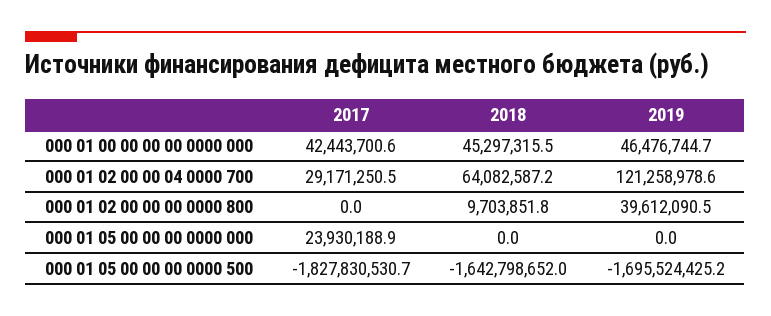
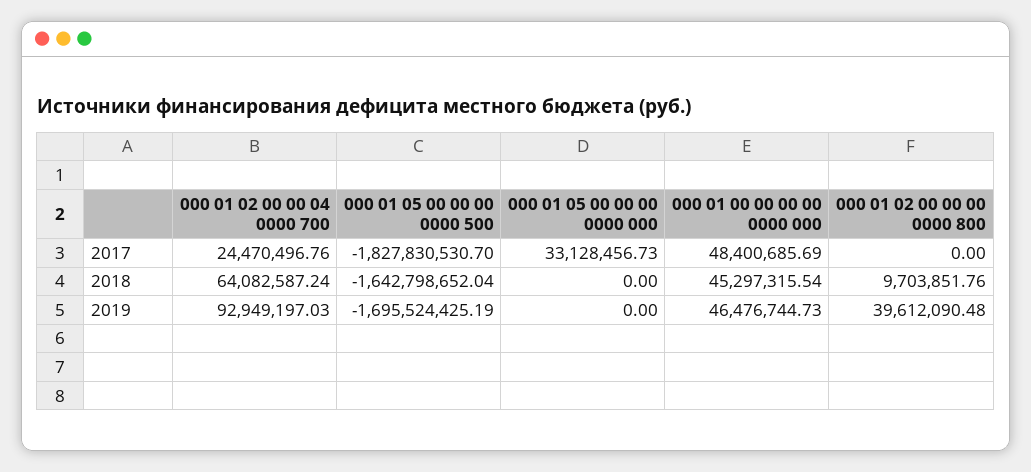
2017, 000 01 00 00 00 00 0000 000: 42443700.6 -> 48400685.69
2017, 000 01 02 00 00 04 0000 700: 29171250.5 -> 24470496.76
2019, 000 01 02 00 00 04 0000 700: 121258978.6 -> 92949197.03
2017, 000 01 05 00 00 00 0000 000: 23930188.9 -> 33128456.73

